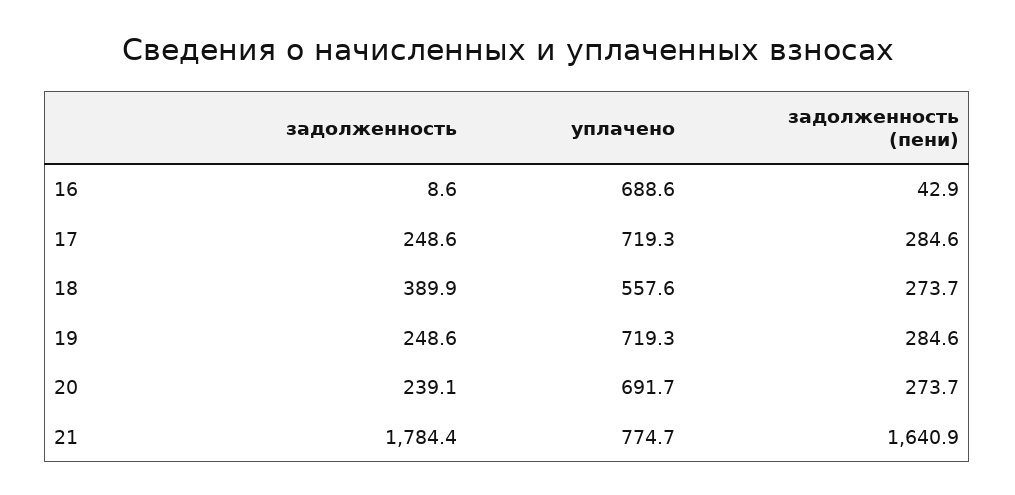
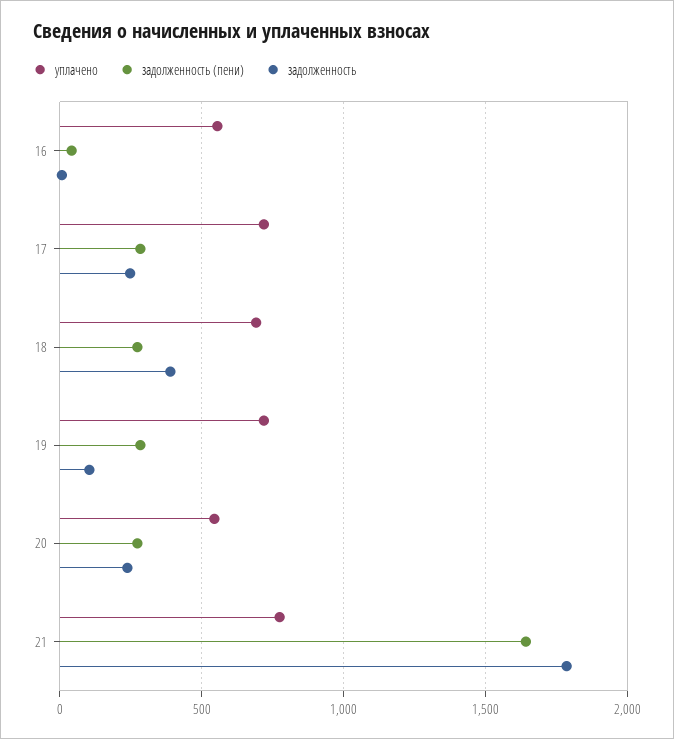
уплачено, 16: 688.6 -> 550
уплачено, 18: 557.6 -> 700
задолженность, 19: 248.6 -> 100
уплачено, 20: 691.7 -> 550

